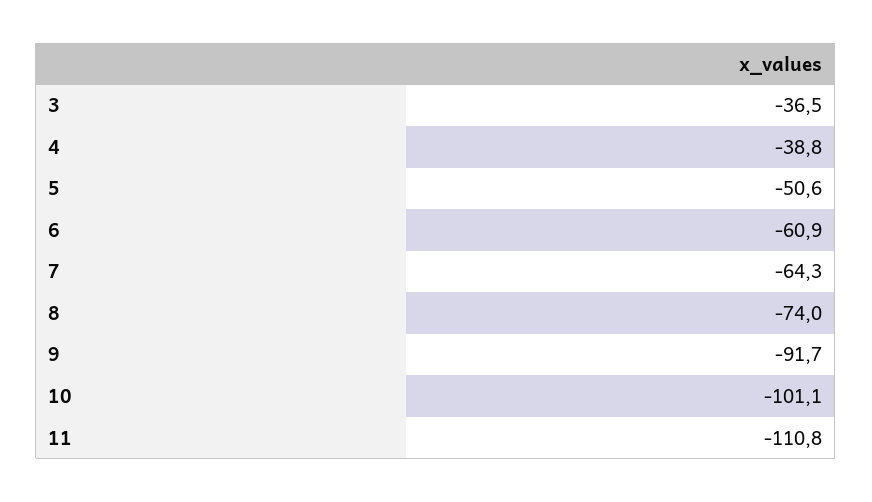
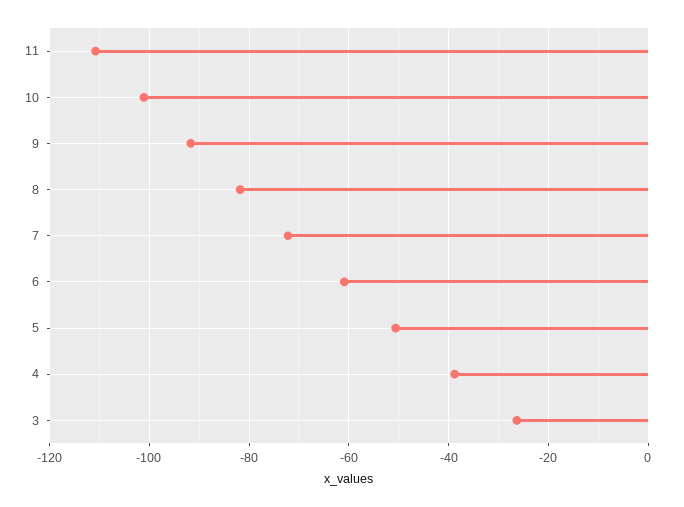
3: -36.5 -> -26
7: -64.3 -> -72
8: -74 -> -82

